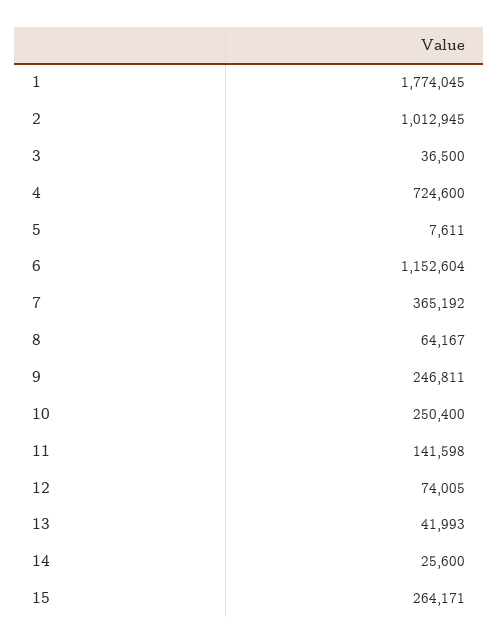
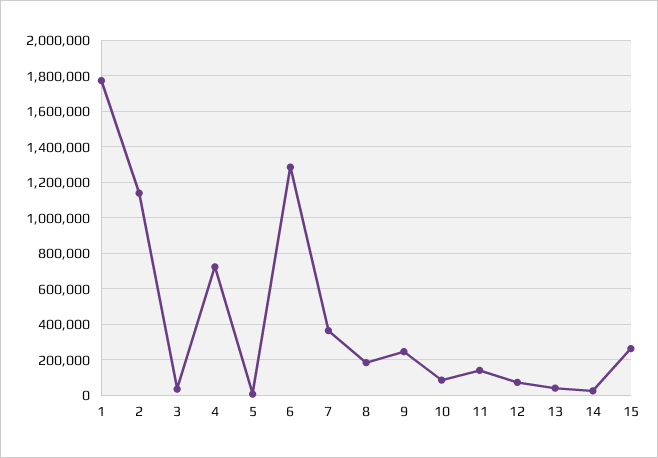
2: 1012945 -> 1150000
6: 1152604 -> 1300000
8: 64167 -> 200000
10: 250400 -> 100000

